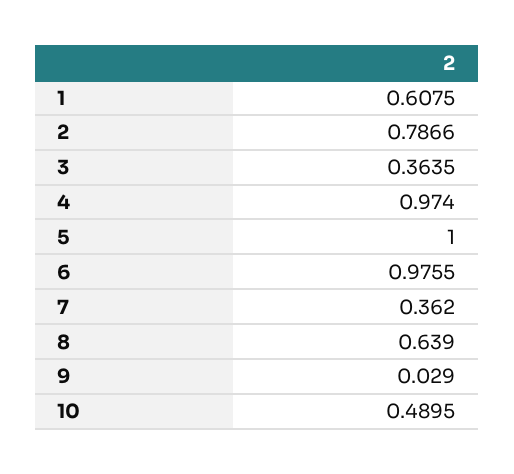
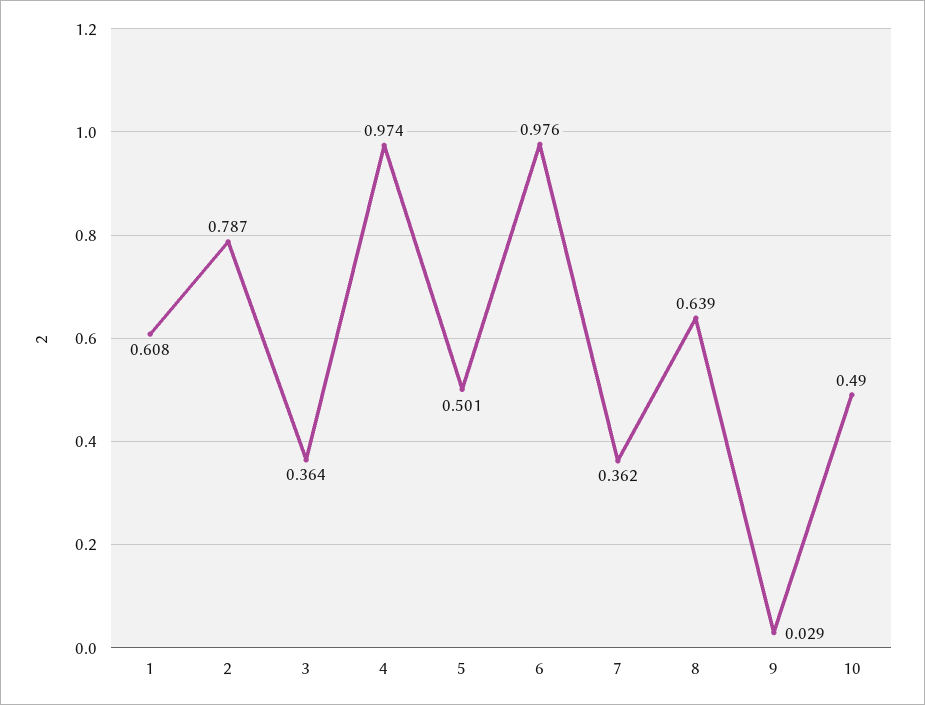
5: 1 -> 0.501

